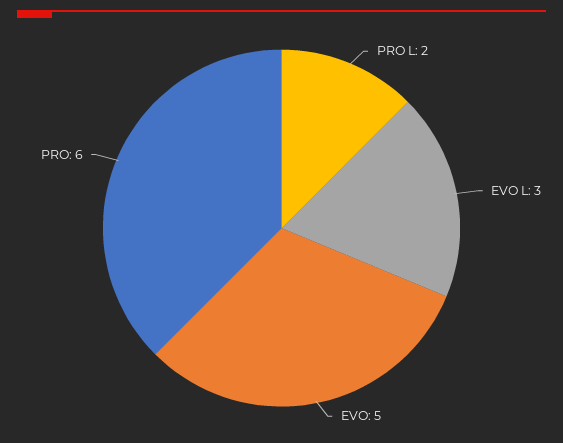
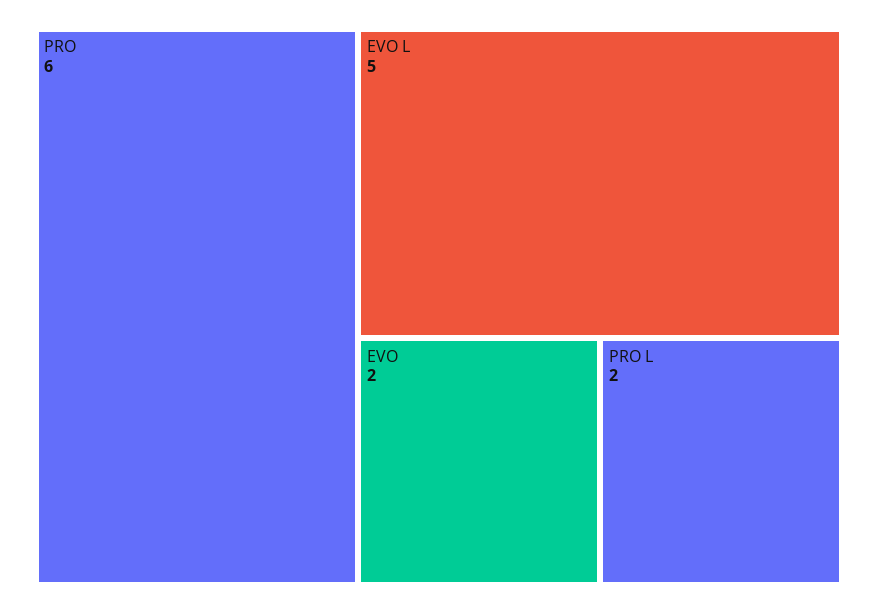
EVO L: 3 -> 5
EVO: 5 -> 2

